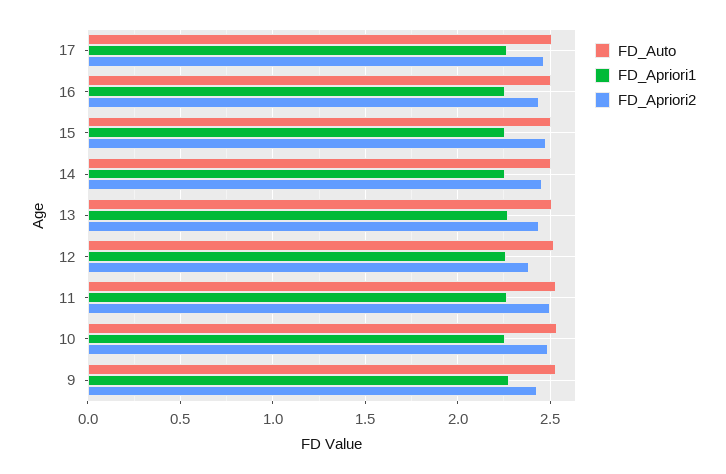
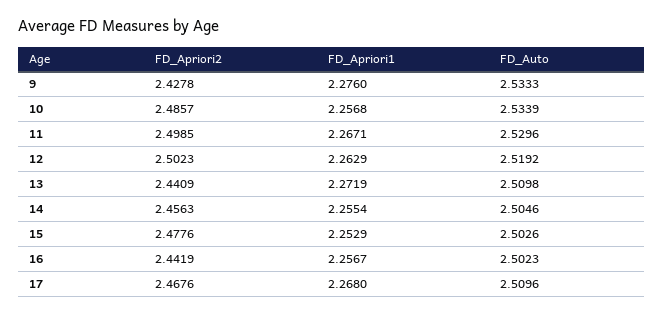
FD_Apriori2, 12: 2.4 -> 2.5023

